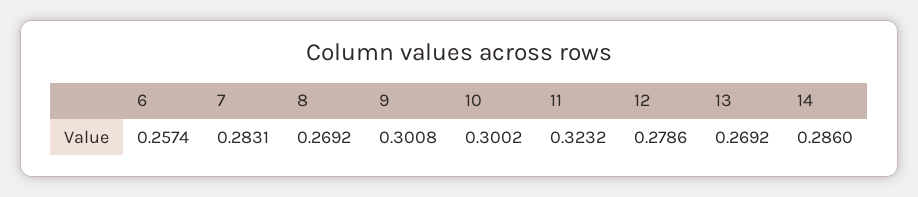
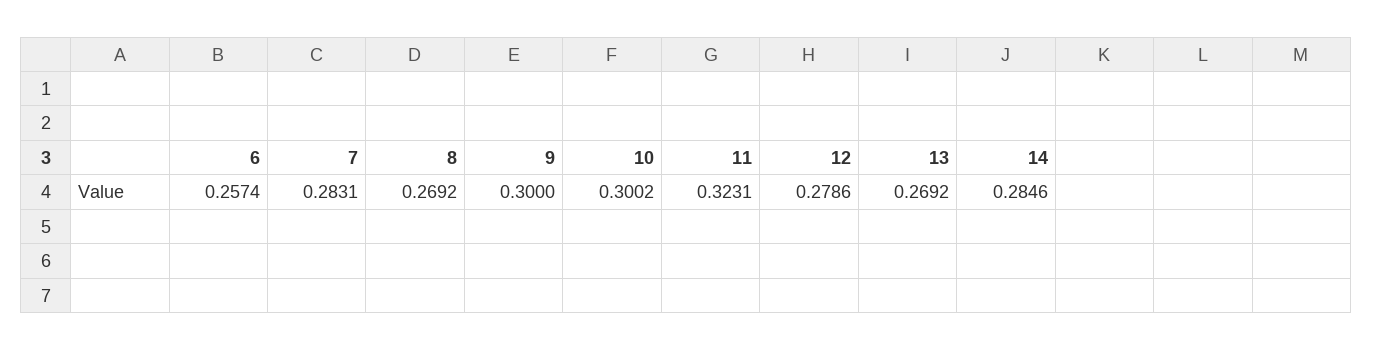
9: 0.3008 -> 0.3
11: 0.3232 -> 0.3231
14: 0.286 -> 0.2846

